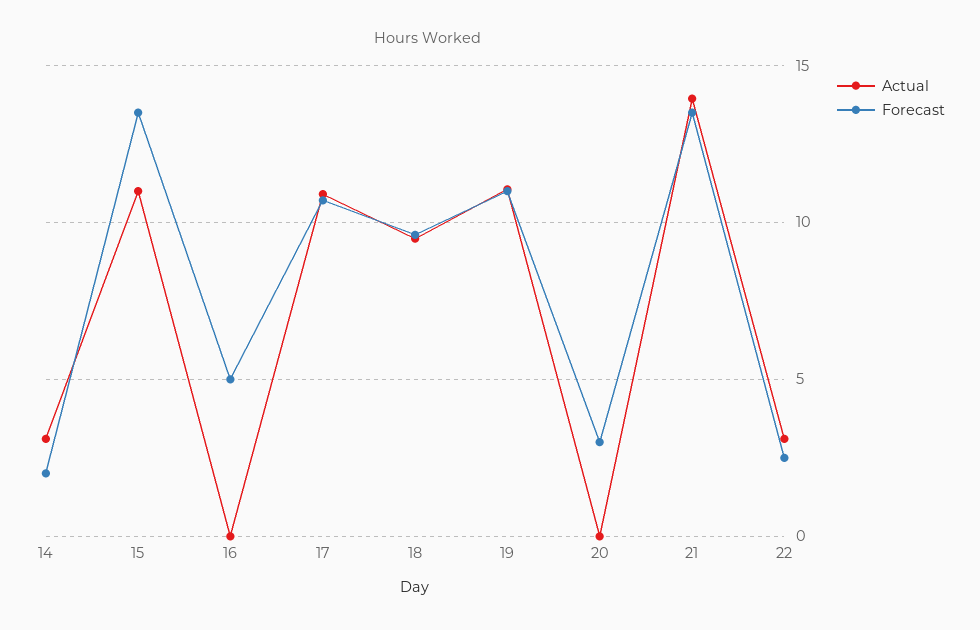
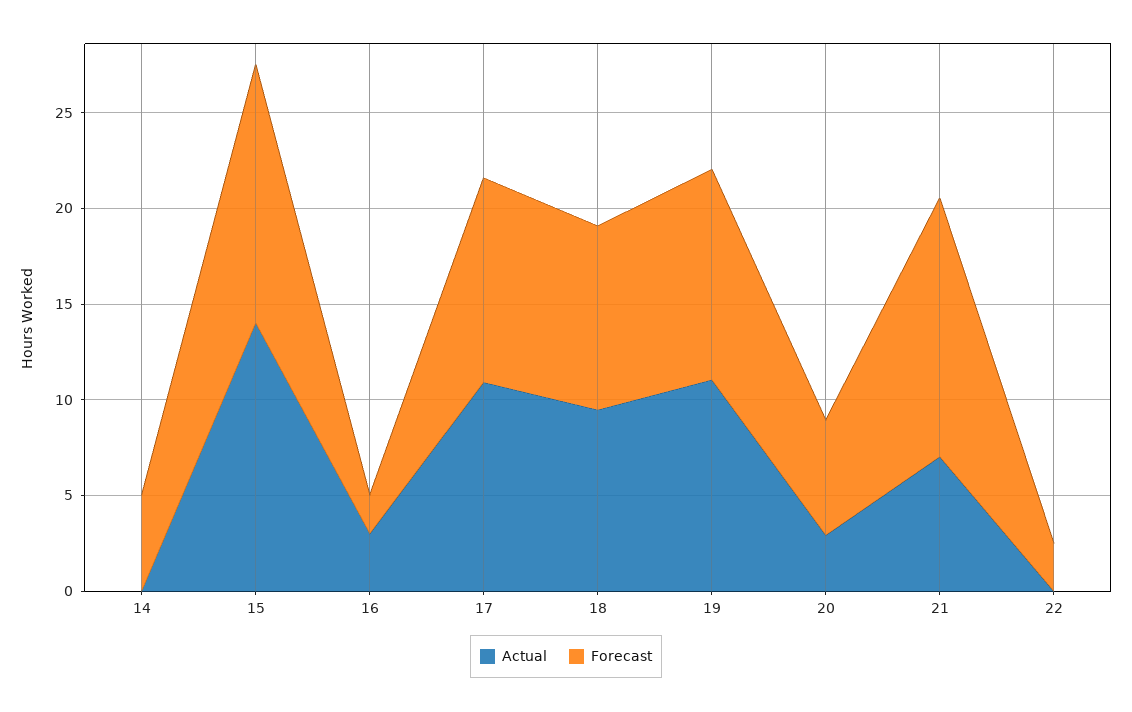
Actual, 14: 3 -> 0
Forecast, 14: 2 -> 5
Actual, 15: 11 -> 14
Actual, 16: 0 -> 3
Forecast, 16: 5 -> 2
Actual, 20: 0 -> 3
Forecast, 20: 3 -> 6
Actual, 21: 14 -> 7
Actual, 22: 3 -> 0

